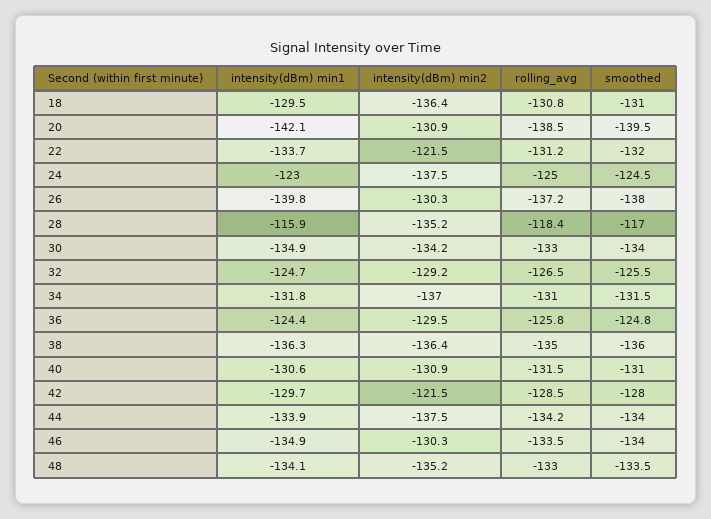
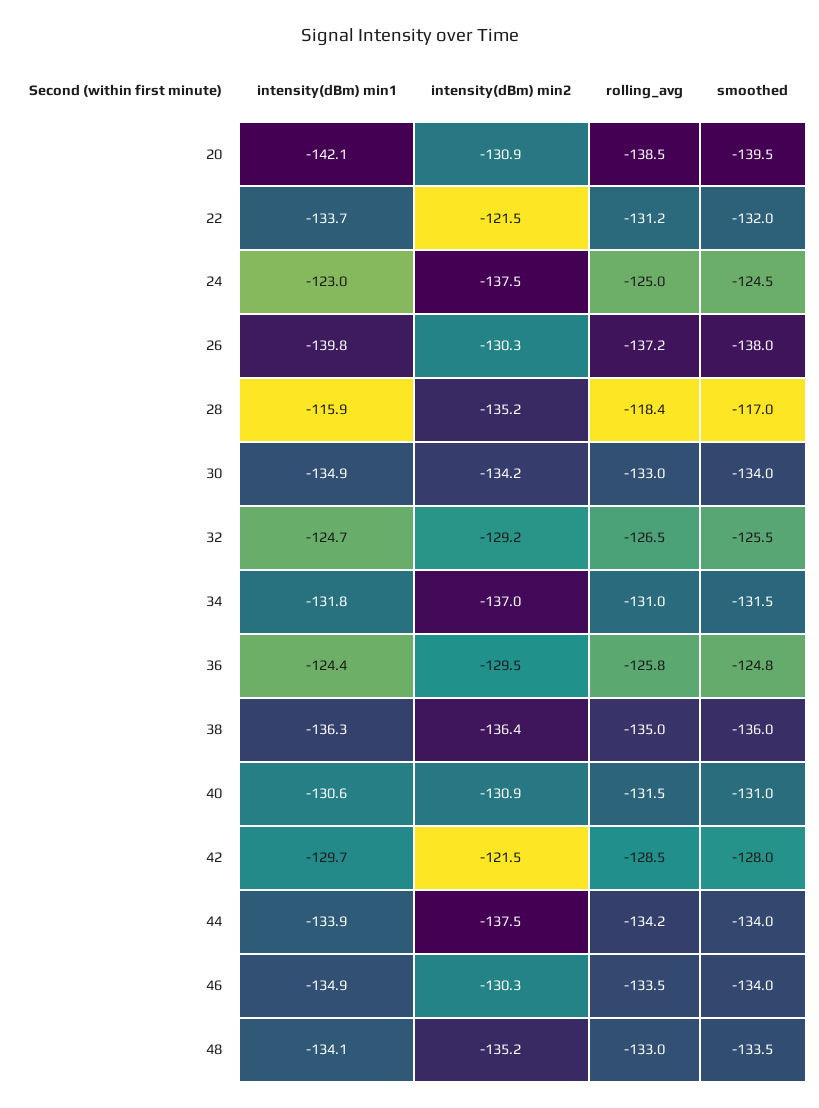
intensity(dBm) min1, 18: -129.5 -> none
intensity(dBm) min2, 18: -136.4 -> none
rolling_avg, 18: -130.8 -> none
smoothed, 18: -131 -> none

